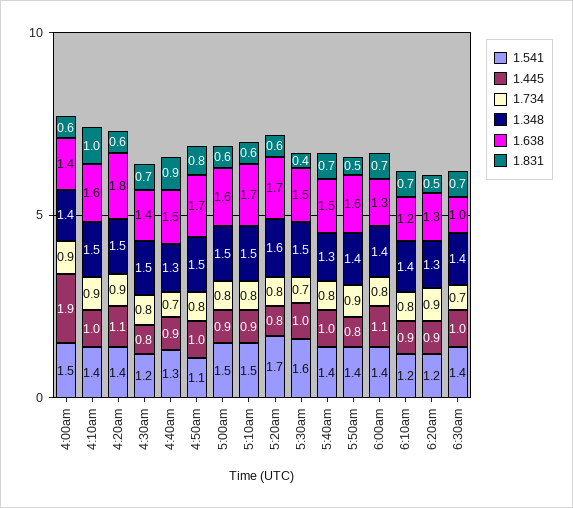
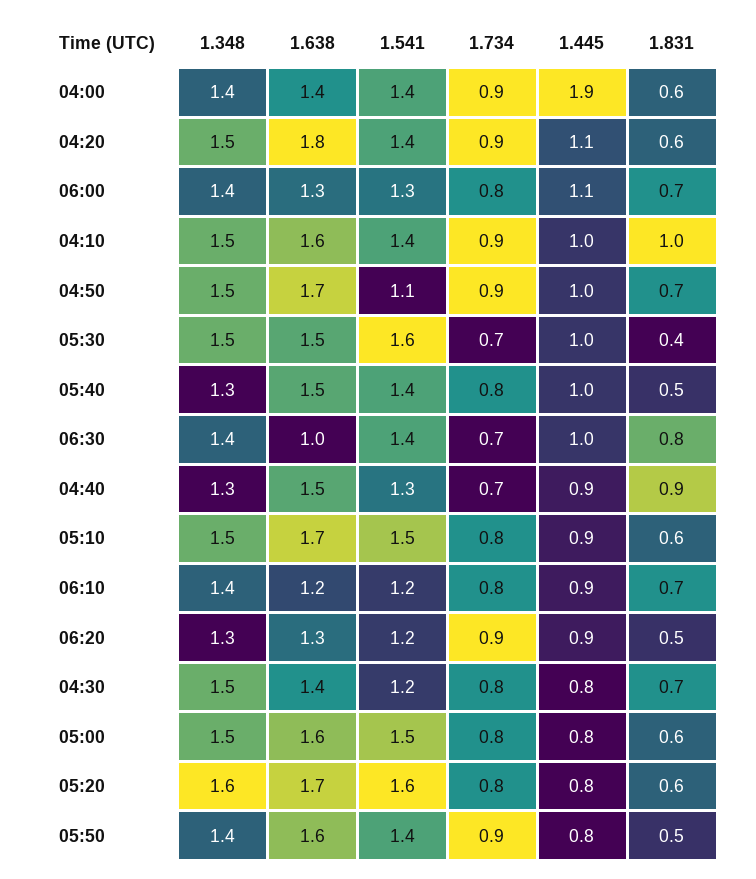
1.541, 4:00am: 1.5 -> 1.4
1.734, 4:50am: 0.8 -> 0.9
1.831, 4:50am: 0.8 -> 0.7
1.445, 5:00am: 0.9 -> 0.8
1.541, 5:20am: 1.7 -> 1.6
1.831, 5:40am: 0.7 -> 0.5
1.541, 6:00am: 1.4 -> 1.3
1.831, 6:30am: 0.7 -> 0.8

